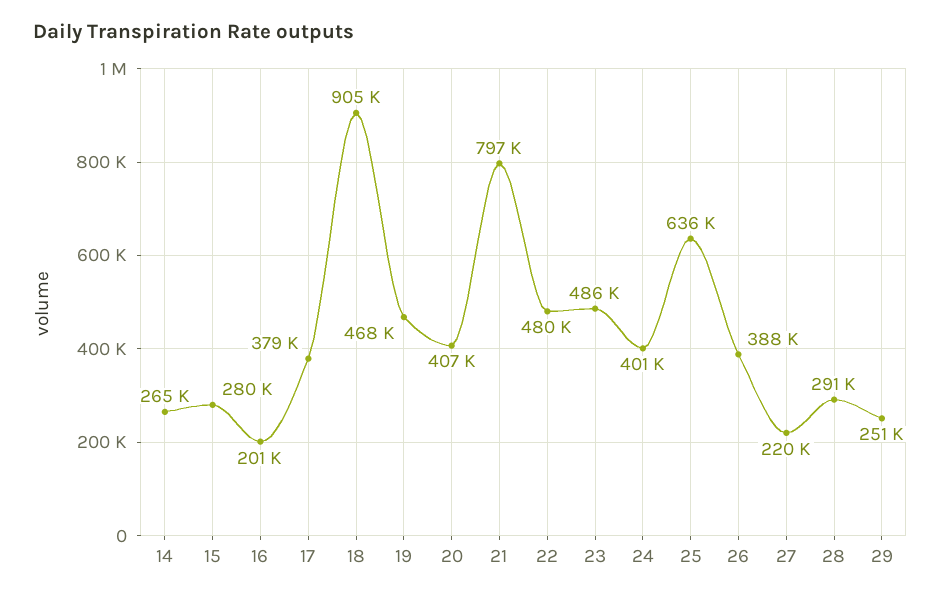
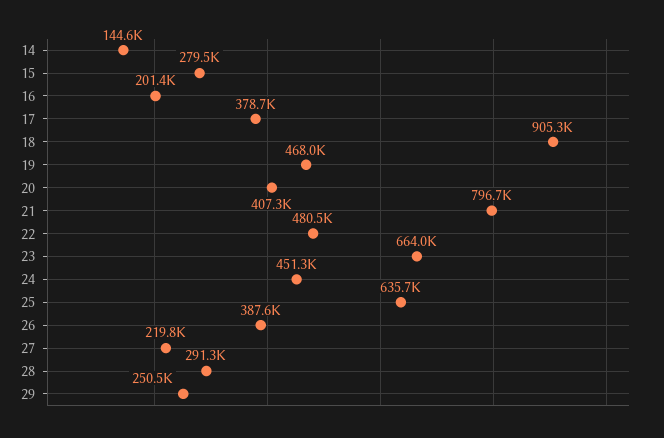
14: 265000 -> 144600
23: 486000 -> 664000
24: 401000 -> 451300

